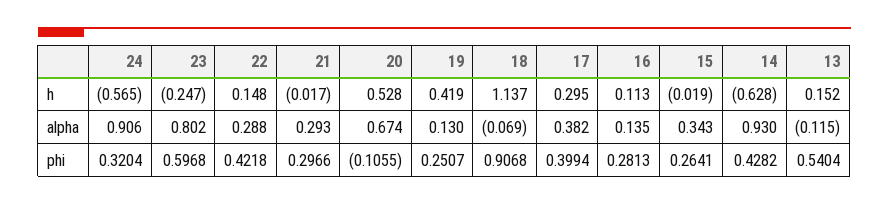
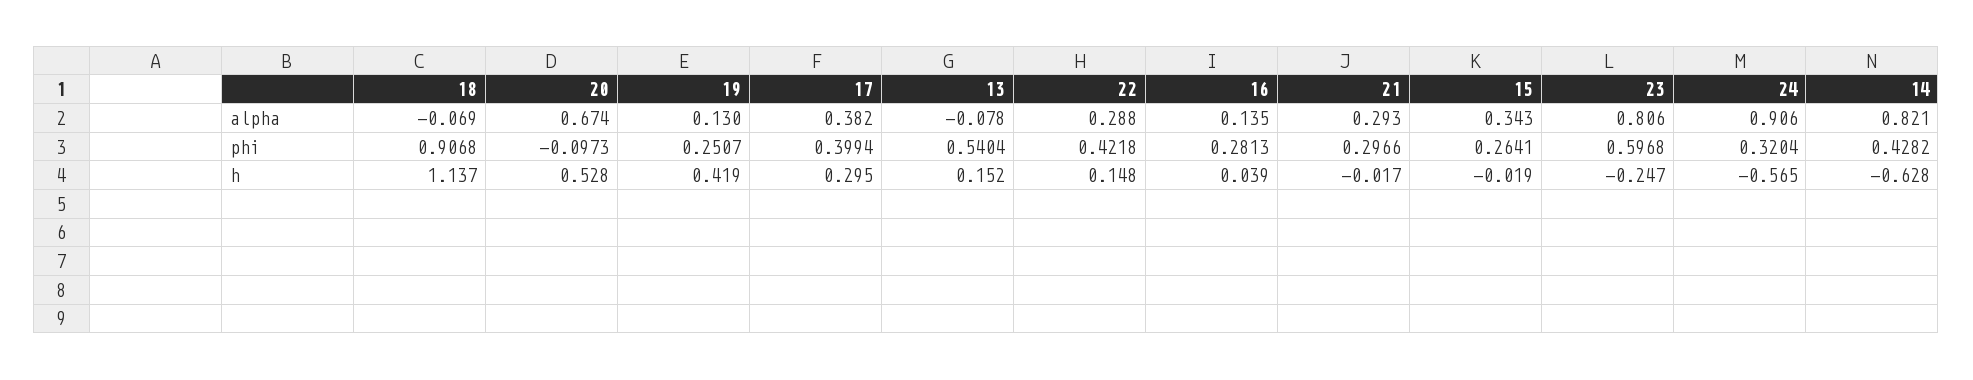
16, h: 0.113 -> 0.039
23, alpha: 0.802 -> 0.806
14, alpha: 0.93 -> 0.821
13, alpha: -0.115 -> -0.078
20, phi: -0.1055 -> -0.0973

